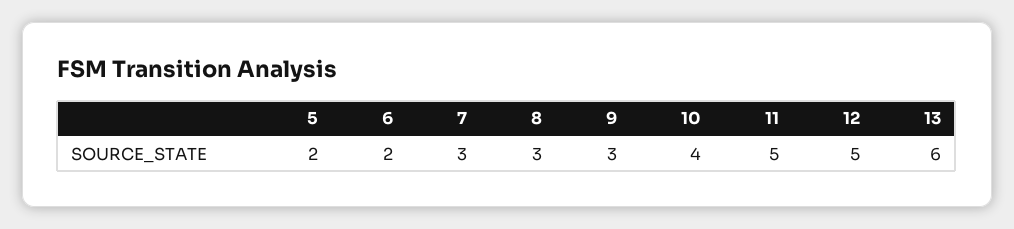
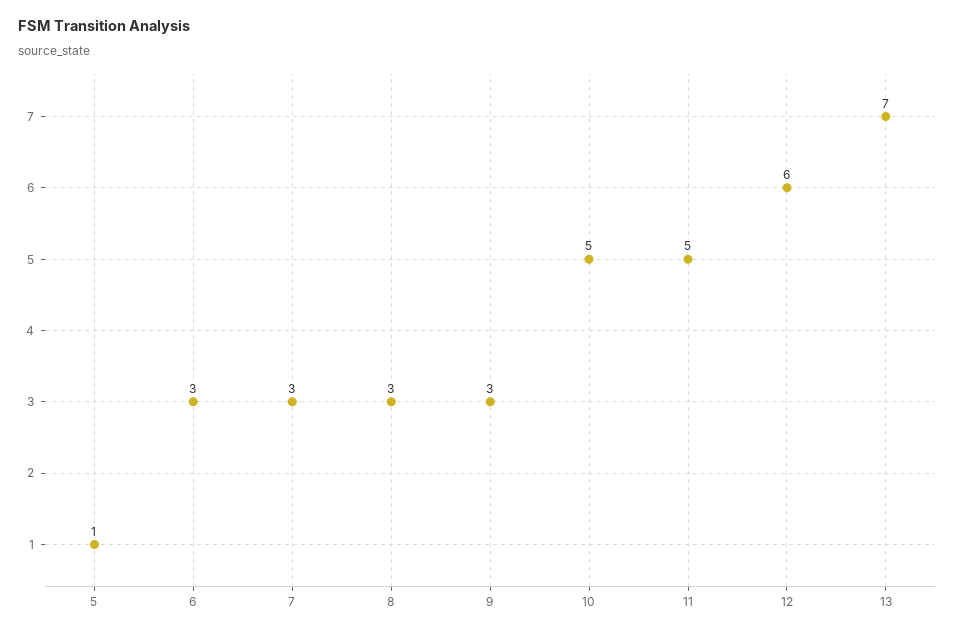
5: 2 -> 1
6: 2 -> 3
10: 4 -> 5
12: 5 -> 6
13: 6 -> 7

